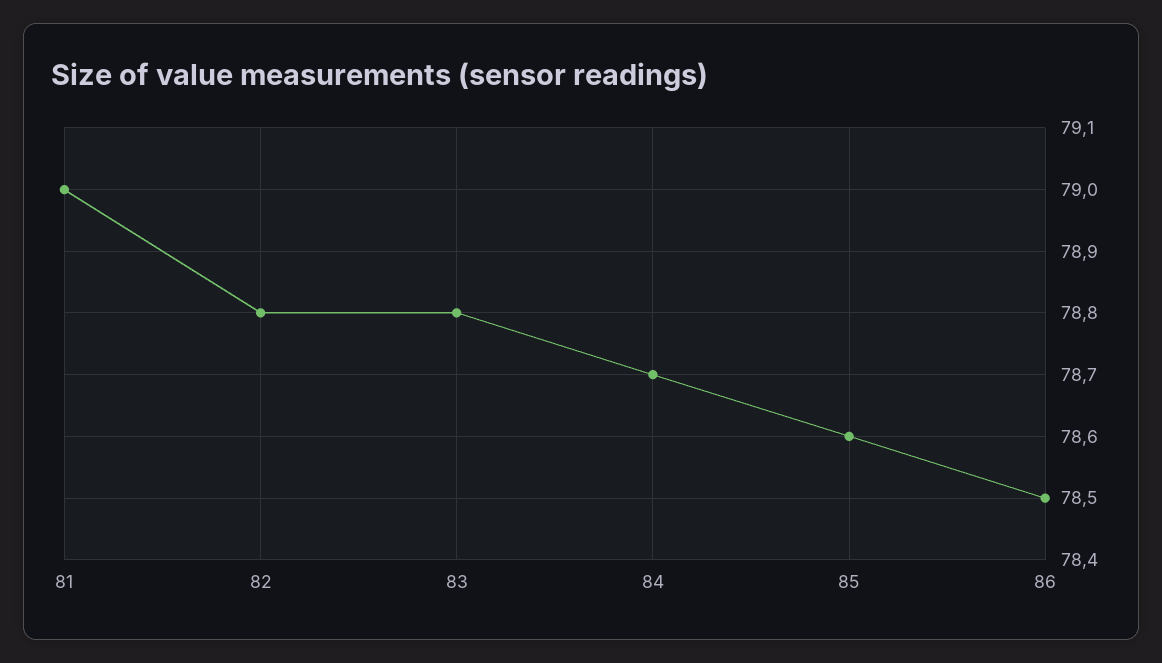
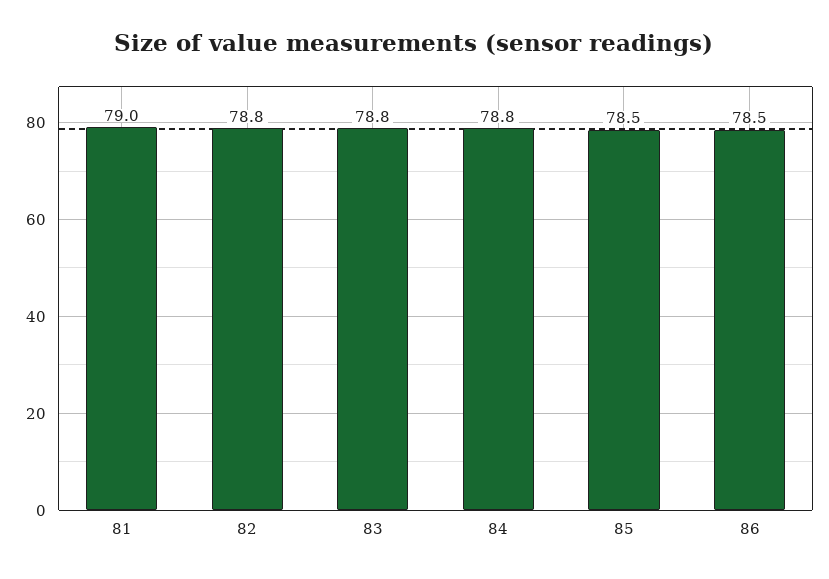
84: 78.7 -> 78.8
85: 78.6 -> 78.5

